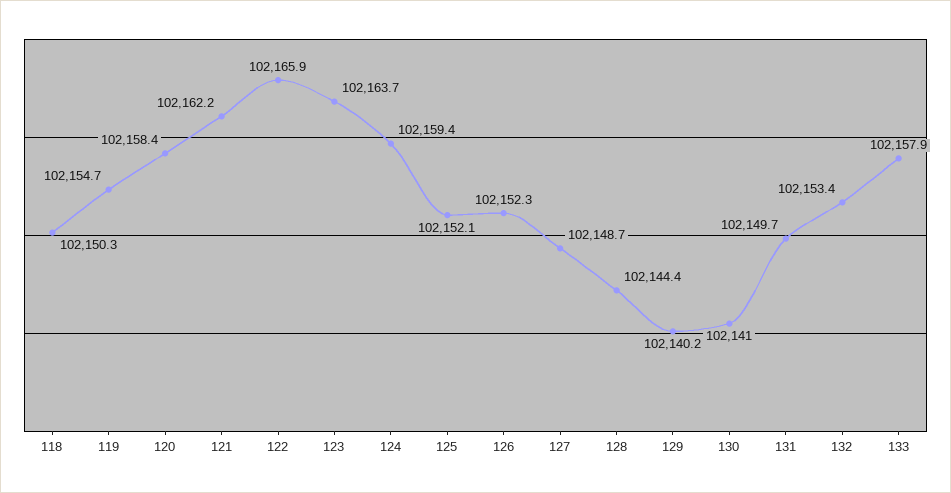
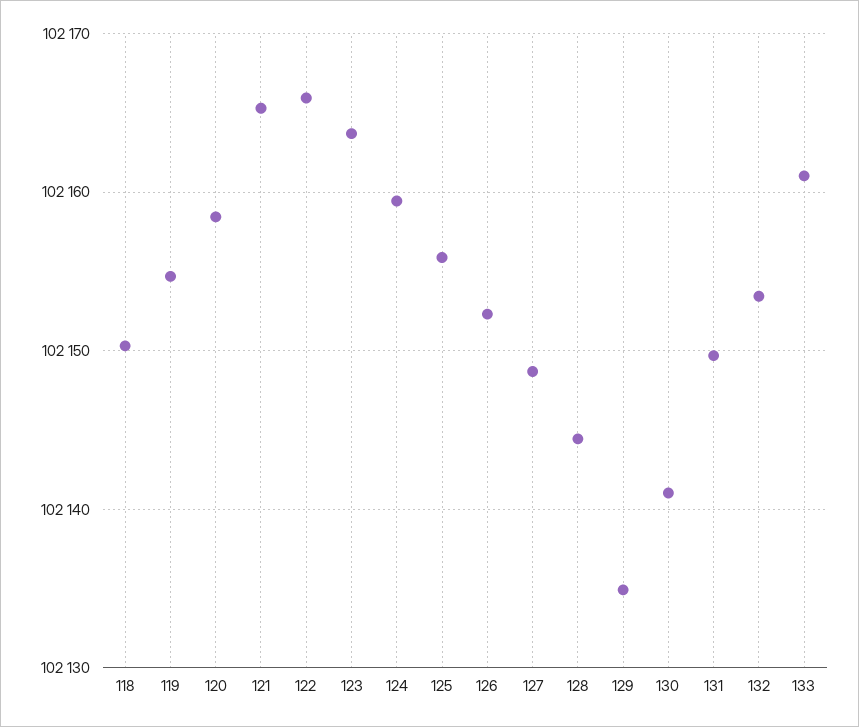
121: 102162.2 -> 102165
125: 102152.1 -> 102156
129: 102140.2 -> 102135
133: 102157.9 -> 102161

